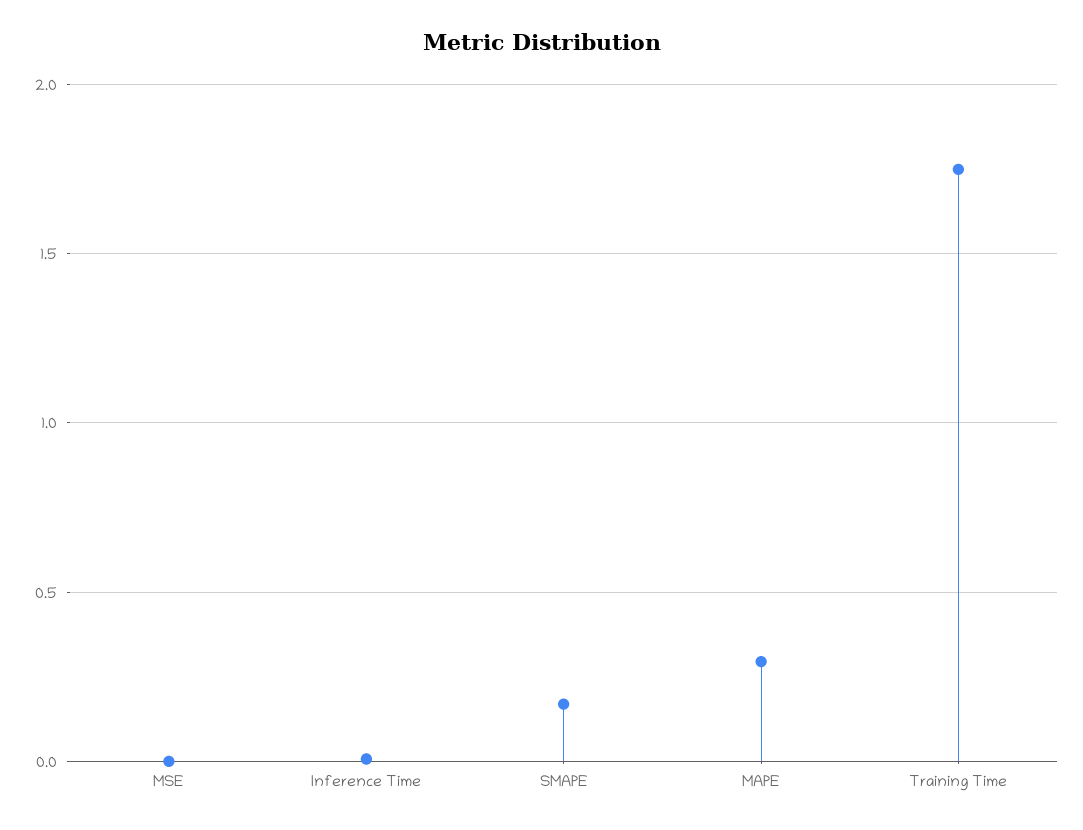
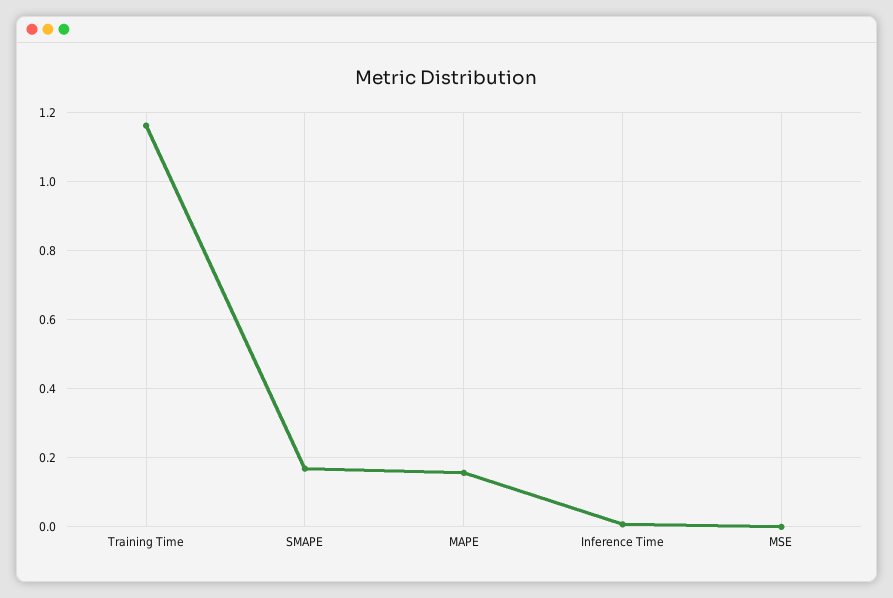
MAPE: 0.3 -> 0.16
Training Time: 1.75 -> 1.16

